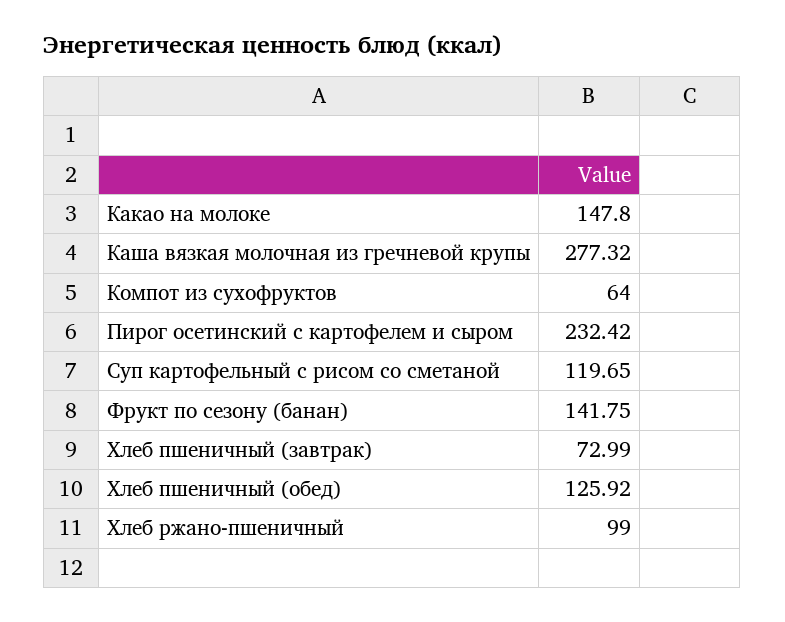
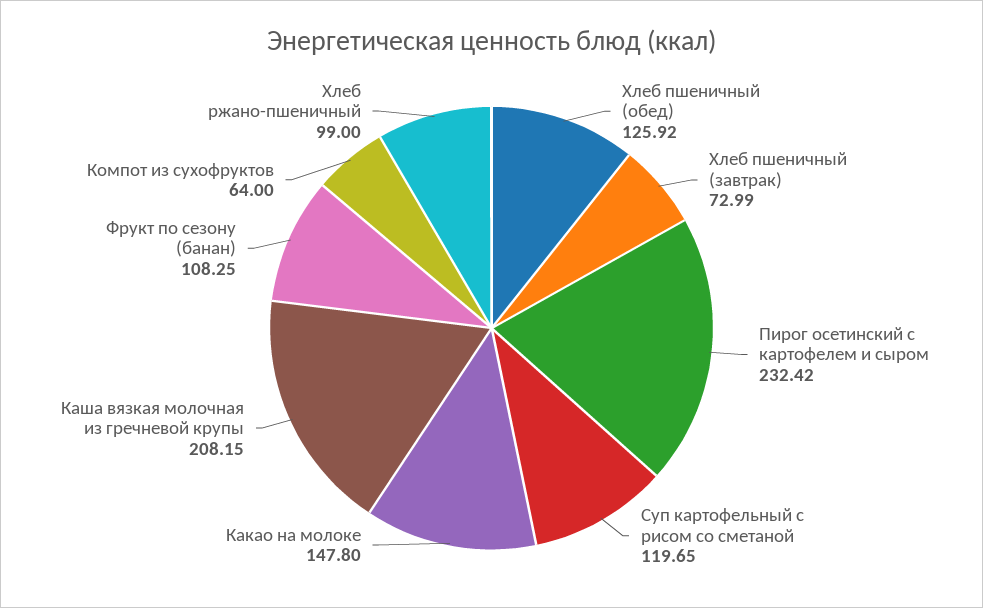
Каша вязкая молочная из гречневой крупы: 277.32 -> 208.15
Фрукт по сезону (банан): 141.75 -> 108.25

